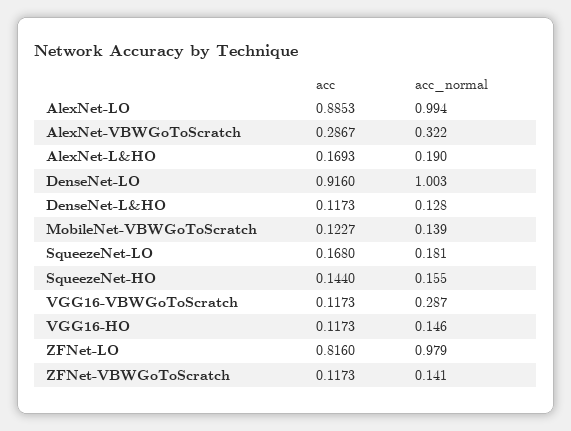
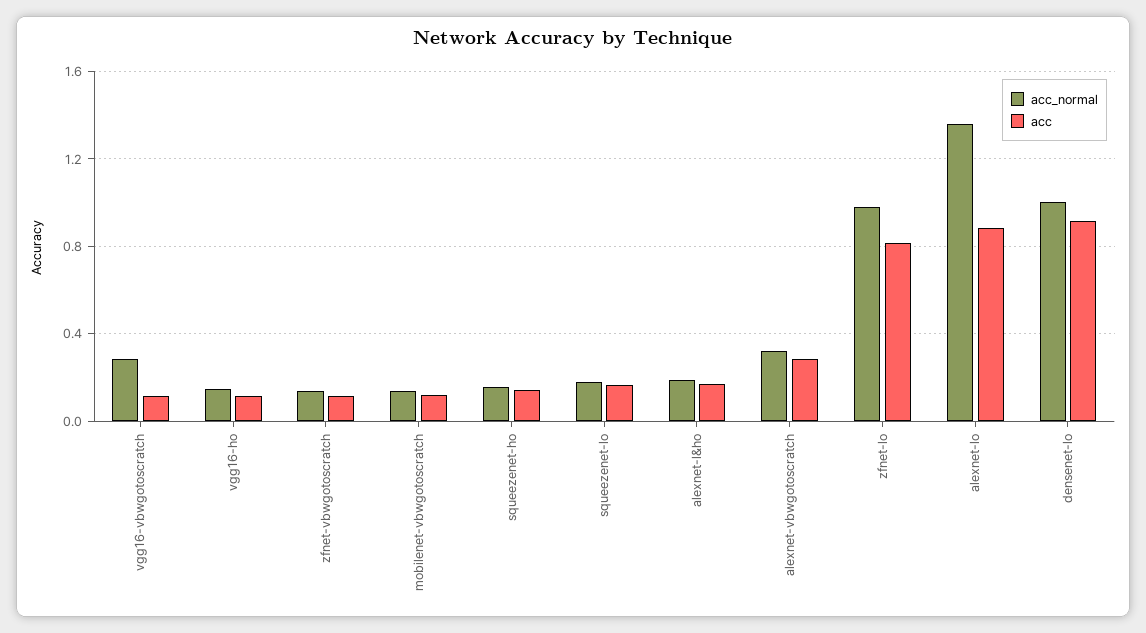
acc_normal, AlexNet-LO: 0.994 -> 1.35
acc, DenseNet-L&HO: 0.1173 -> none
acc_normal, DenseNet-L&HO: 0.128 -> none

